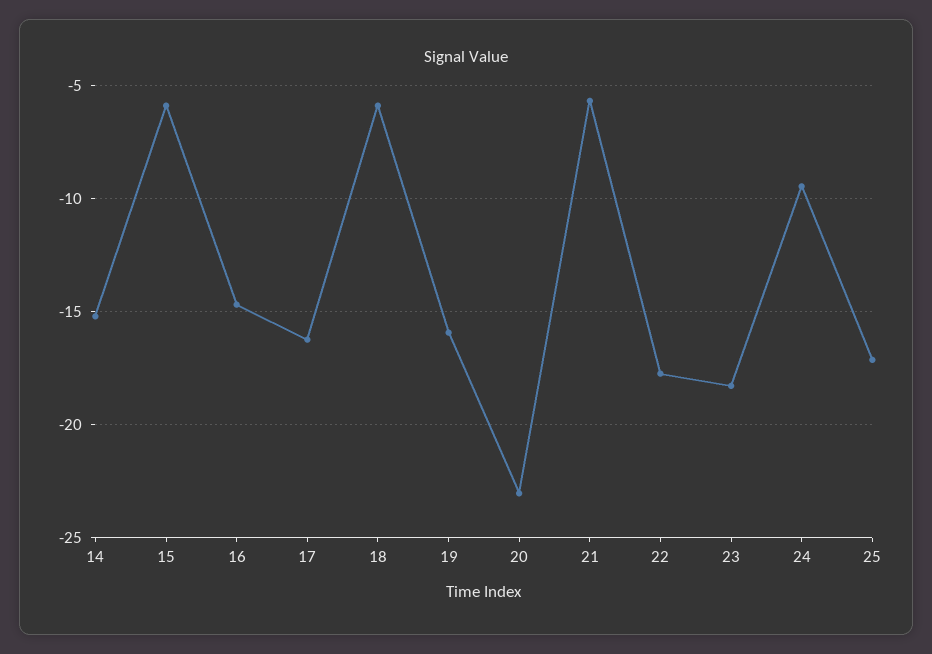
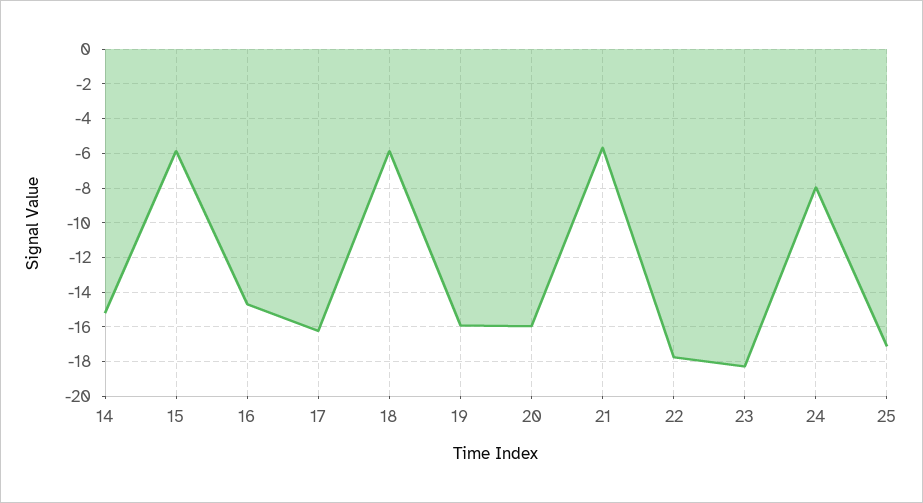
20: -23 -> -16
24: -9.5 -> -8

